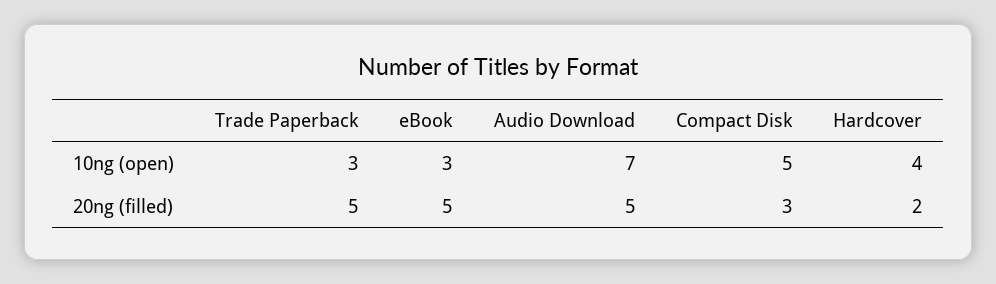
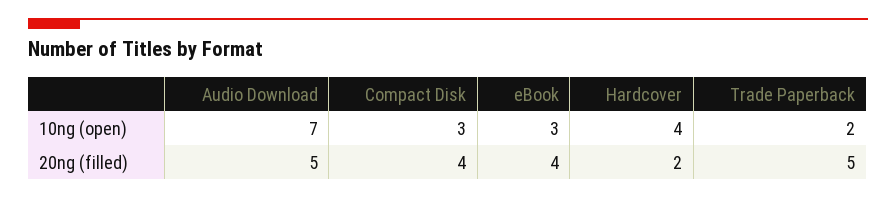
Trade Paperback, 10ng (open): 3 -> 2
Compact Disk, 10ng (open): 5 -> 3
eBook, 20ng (filled): 5 -> 4
Compact Disk, 20ng (filled): 3 -> 4

